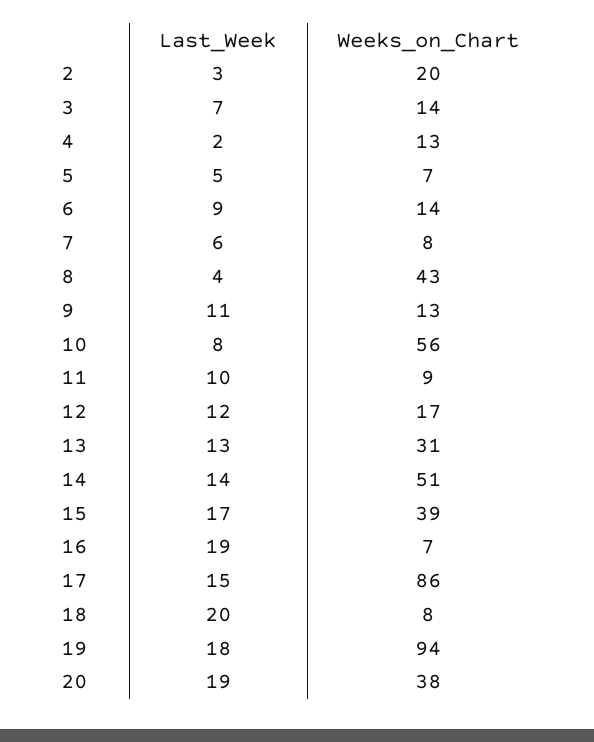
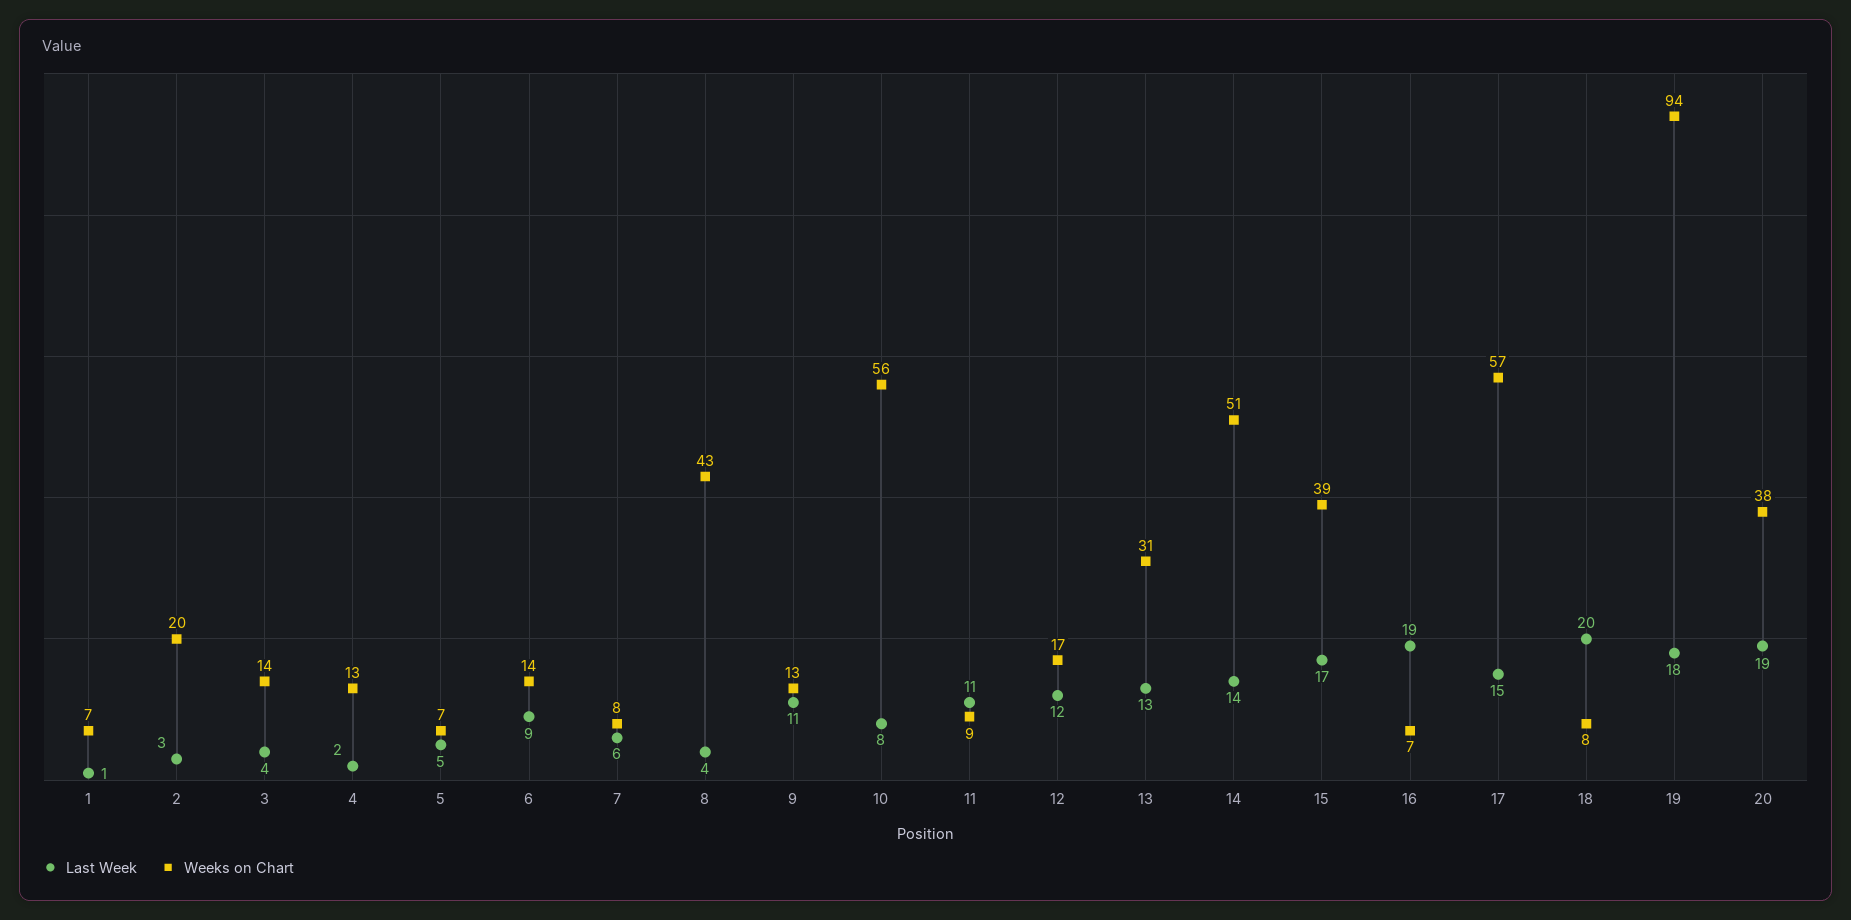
Last_Week, 3: 7 -> 4
Last_Week, 11: 10 -> 11
Weeks_on_Chart, 17: 86 -> 57
Last_Week, 1: none -> 1
Weeks_on_Chart, 1: none -> 7

